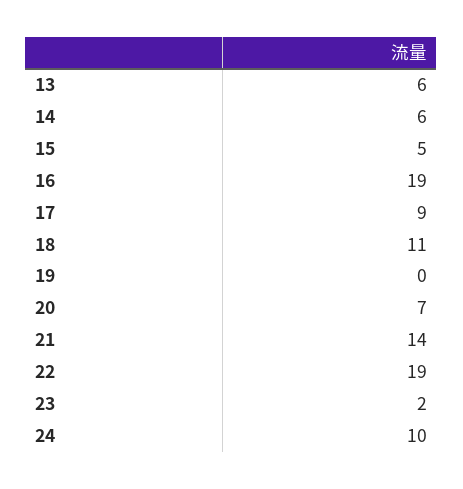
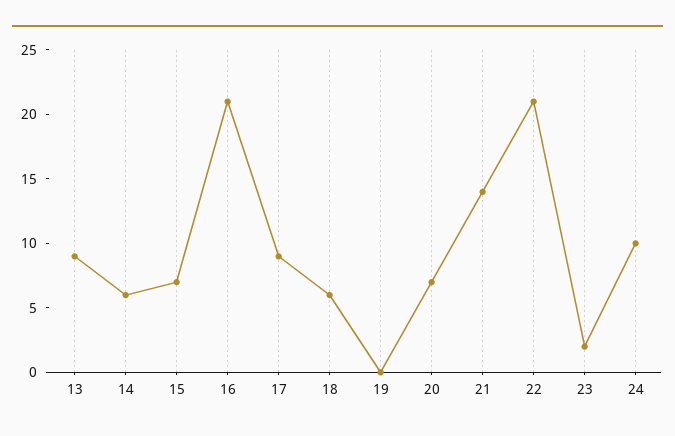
13: 6 -> 9
15: 5 -> 7
16: 19 -> 21
18: 11 -> 6
22: 19 -> 21

